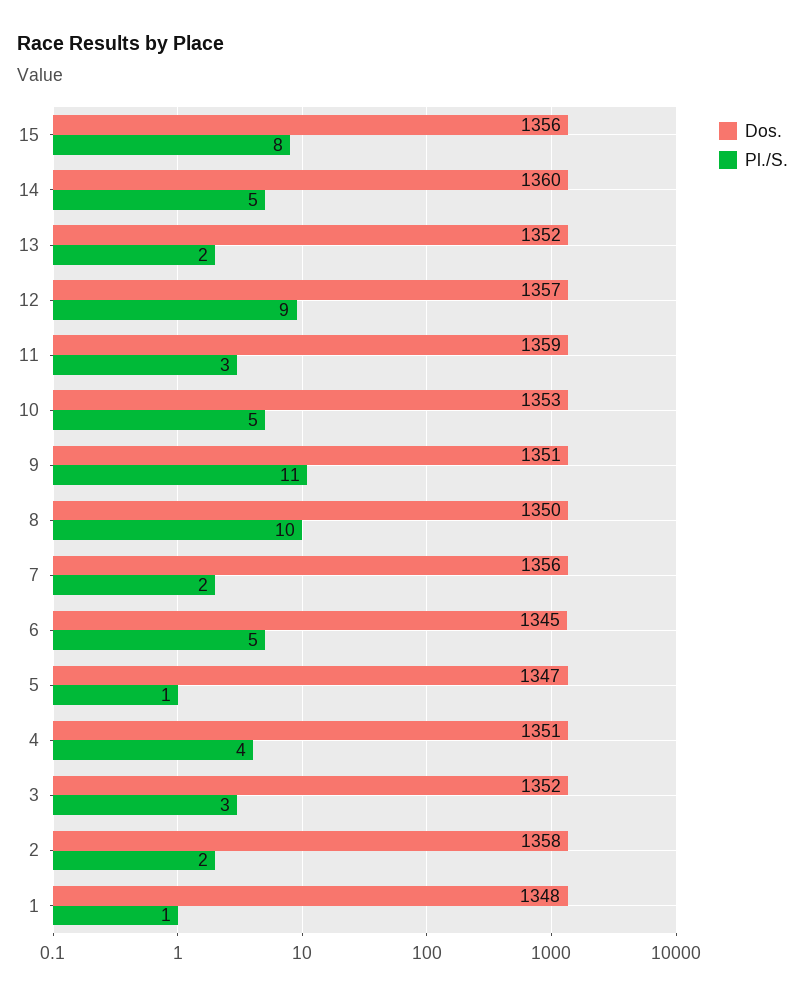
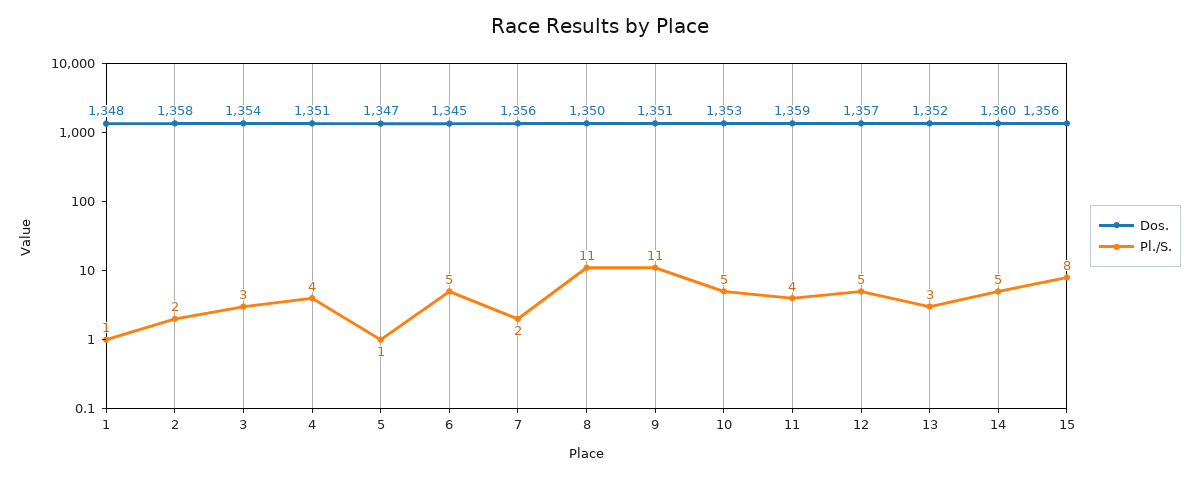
Pl./S., 13: 2 -> 3
Pl./S., 12: 9 -> 5
Pl./S., 11: 3 -> 4
Pl./S., 8: 10 -> 11
Dos., 3: 1352 -> 1354

